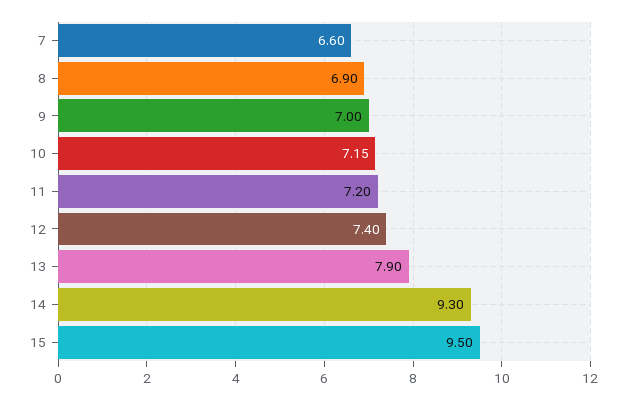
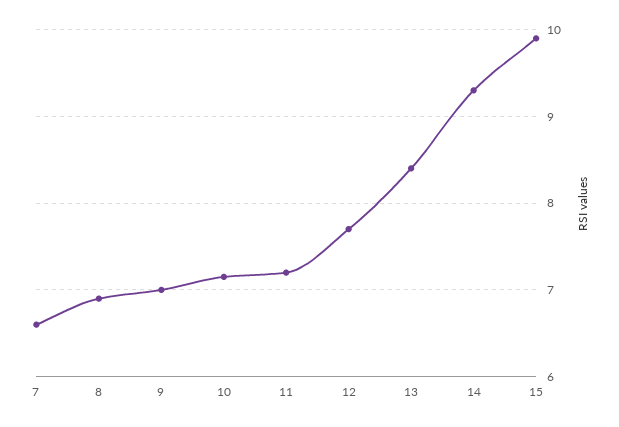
12: 7.4 -> 7.7
13: 7.9 -> 8.4
15: 9.5 -> 9.9

